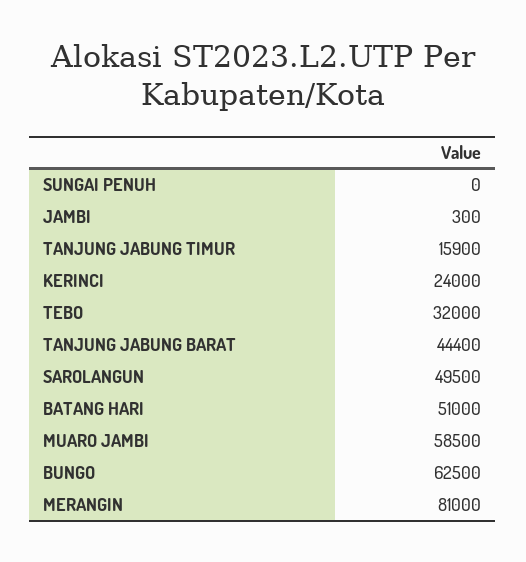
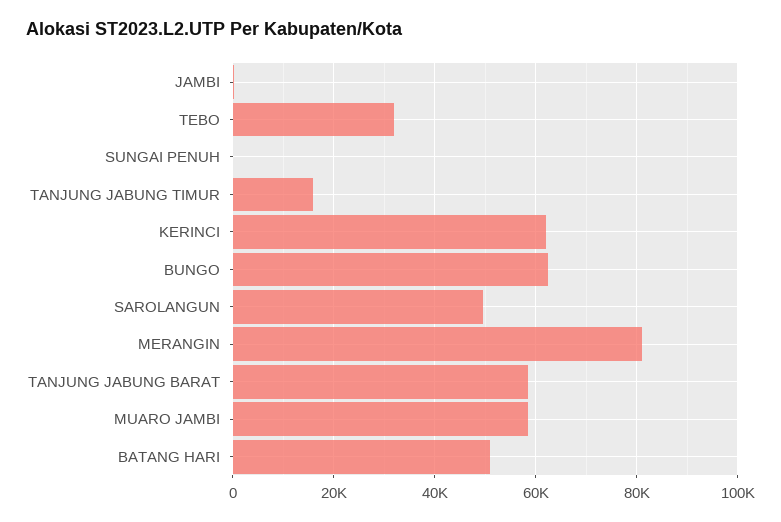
KERINCI: 24000 -> 62000
TANJUNG JABUNG BARAT: 44400 -> 58000

